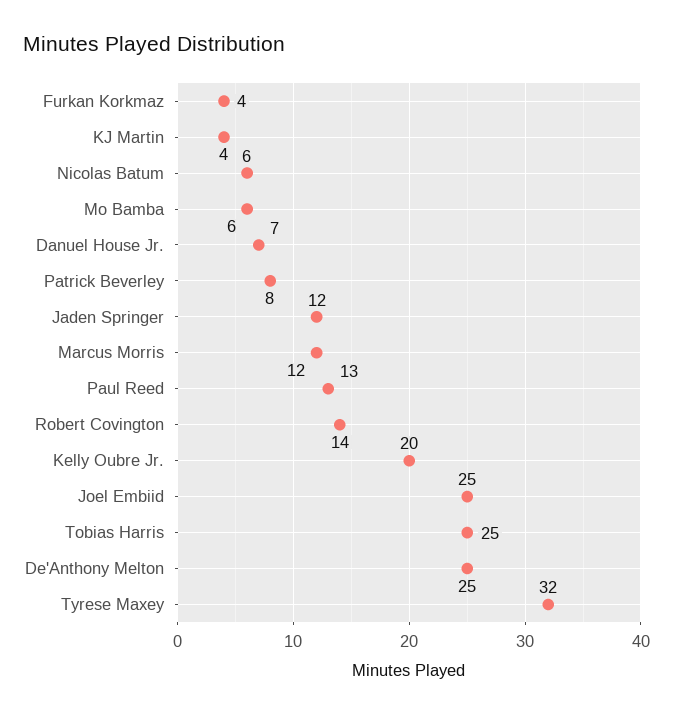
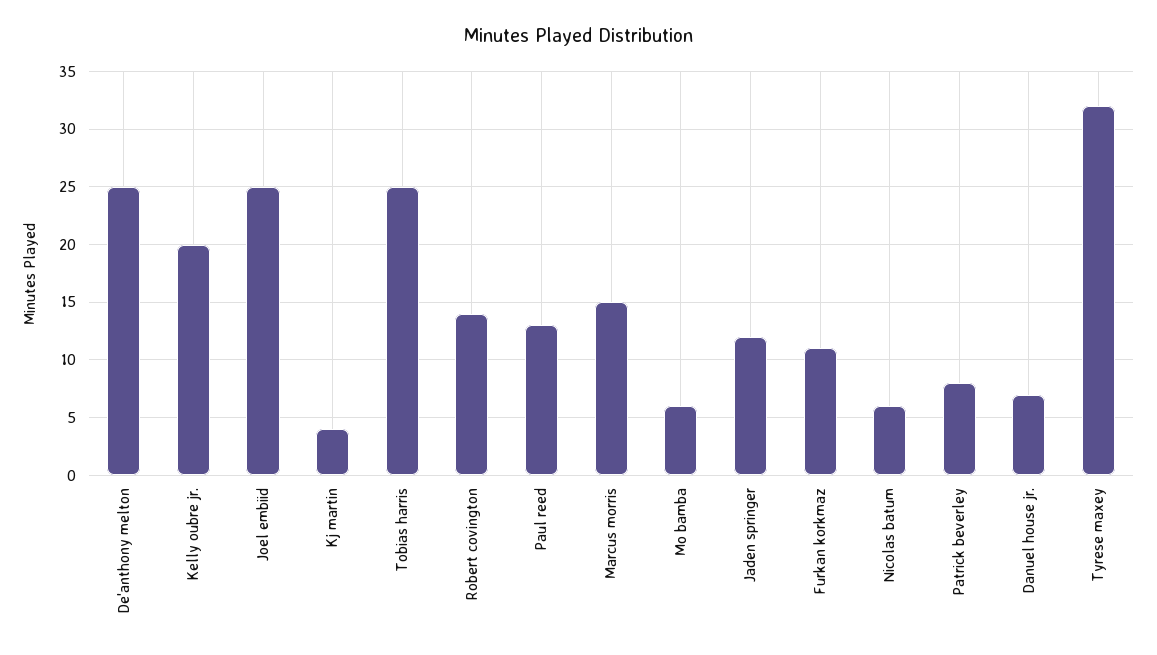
Furkan Korkmaz: 4 -> 11
Marcus Morris: 12 -> 15

